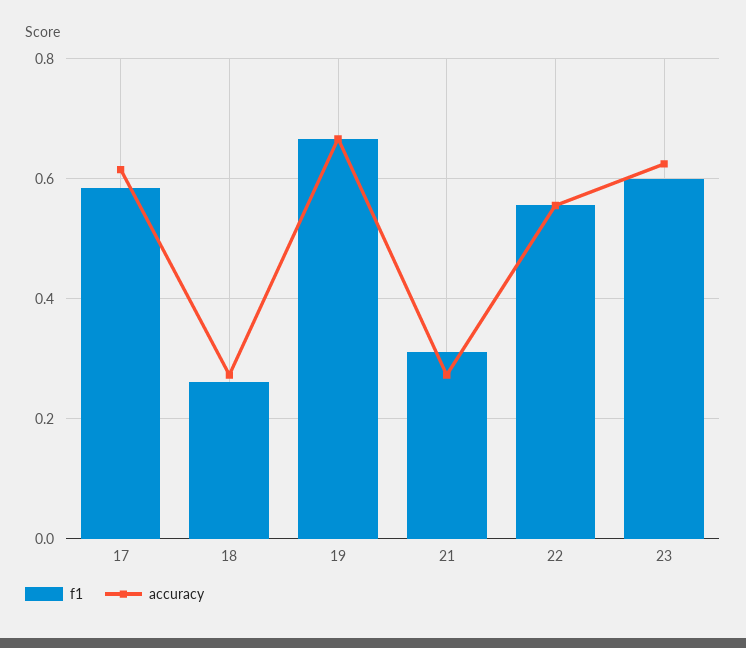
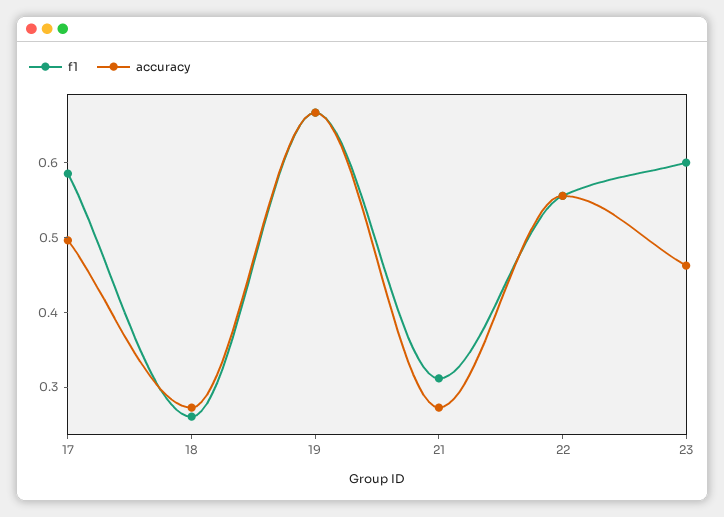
accuracy, 17: 0.62 -> 0.5
accuracy, 23: 0.62 -> 0.46

